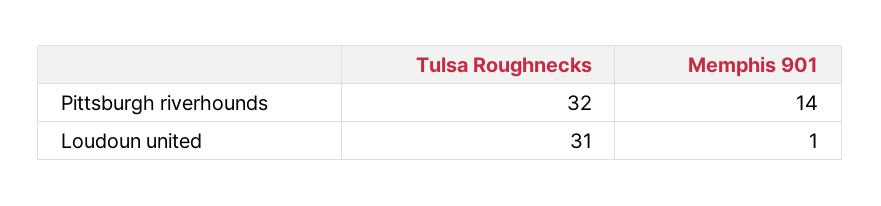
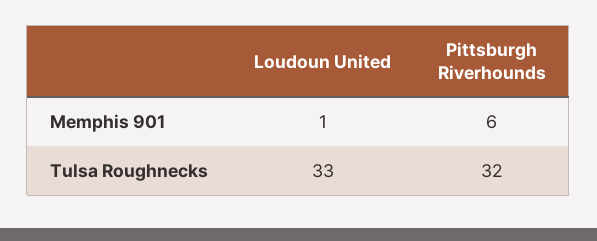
Memphis 901, Pittsburgh riverhounds: 14 -> 6
Tulsa Roughnecks, Loudoun united: 31 -> 33

